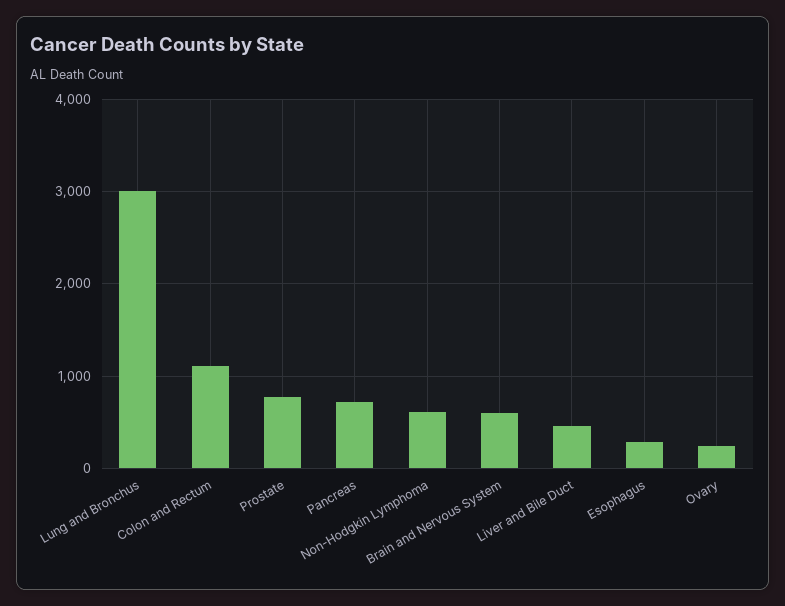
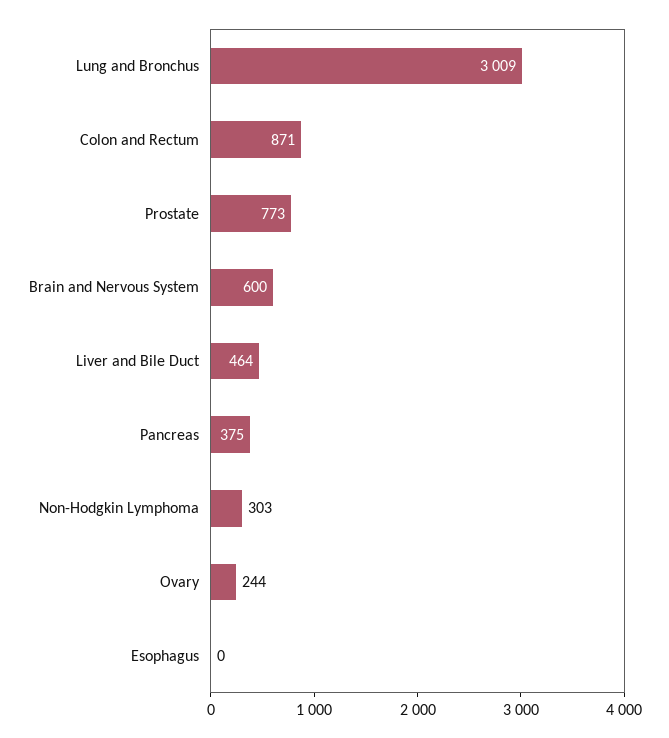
Colon and Rectum: 1100 -> 871
Pancreas: 700 -> 375
Non-Hodgkin Lymphoma: 600 -> 303
Esophagus: 300 -> 0

